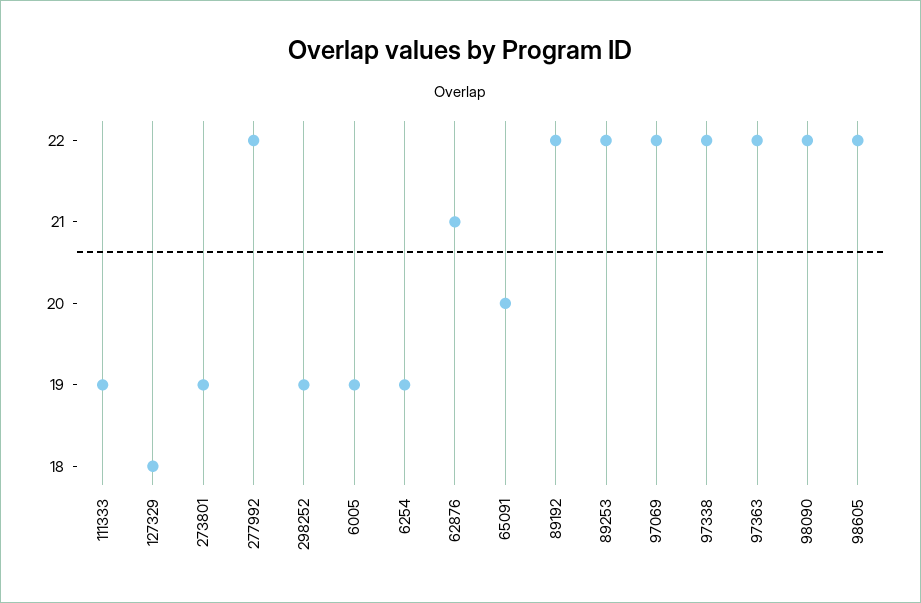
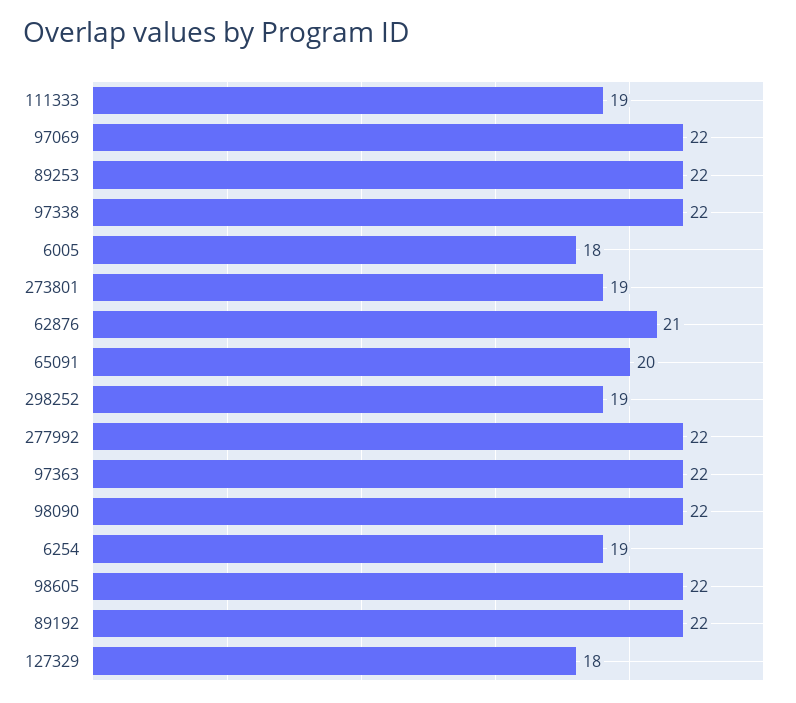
6005: 19 -> 18

